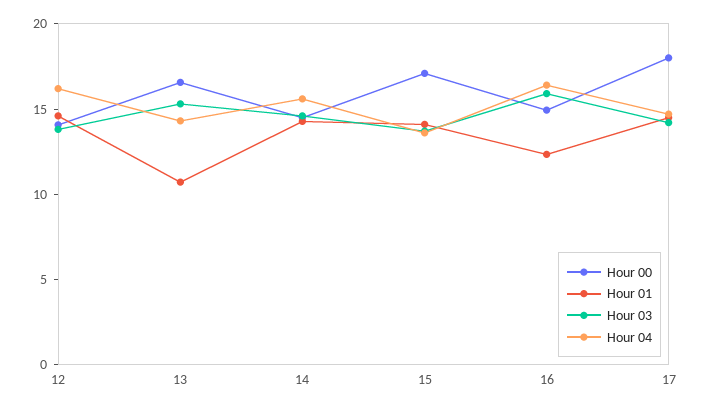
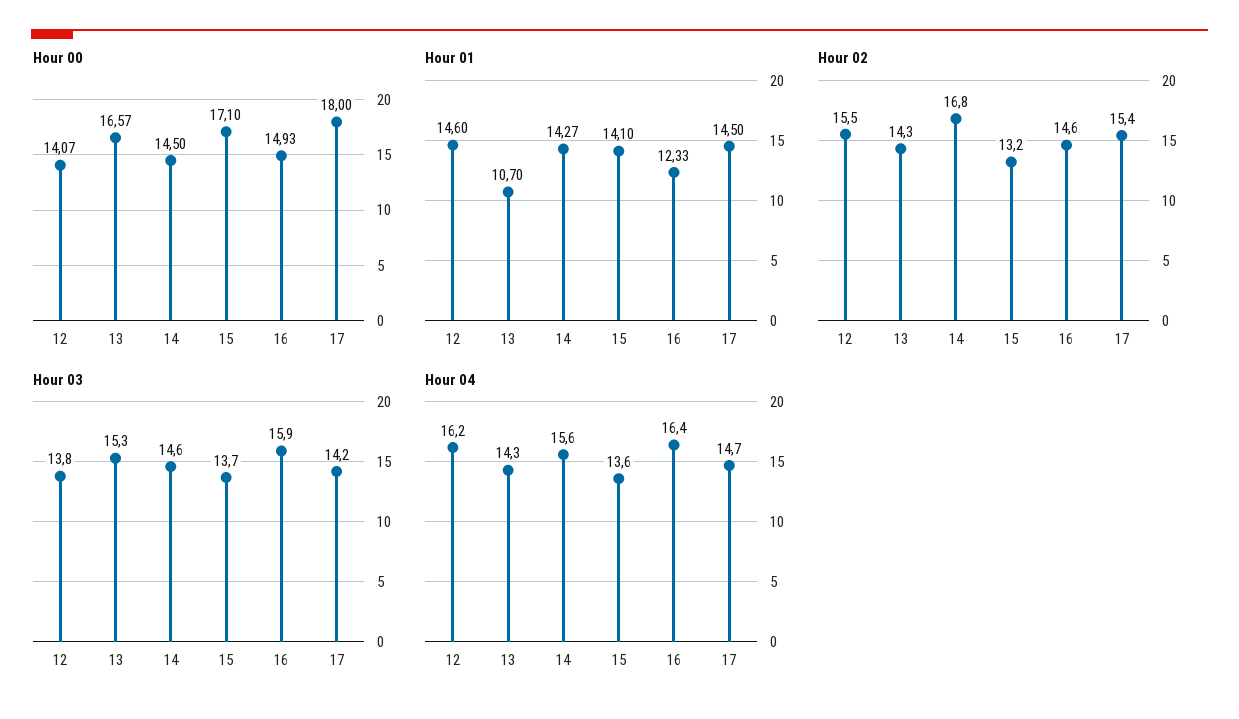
Hour 02, 12: none -> 15.5
Hour 02, 13: none -> 14.3
Hour 02, 14: none -> 16.8
Hour 02, 15: none -> 13.2
Hour 02, 16: none -> 14.6
Hour 02, 17: none -> 15.4

